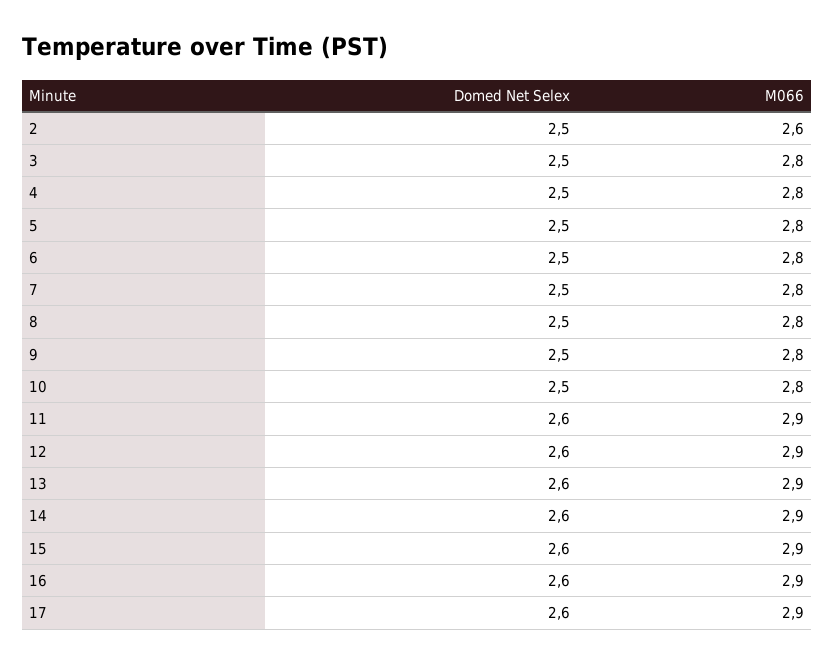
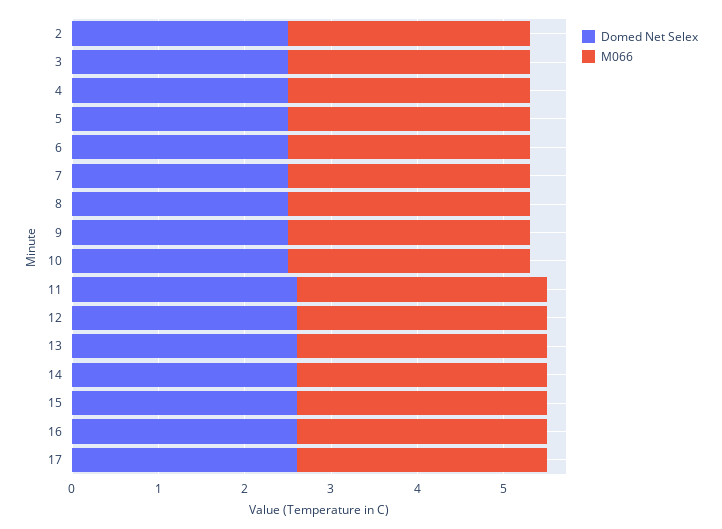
M066, 2: 2.6 -> 2.8

